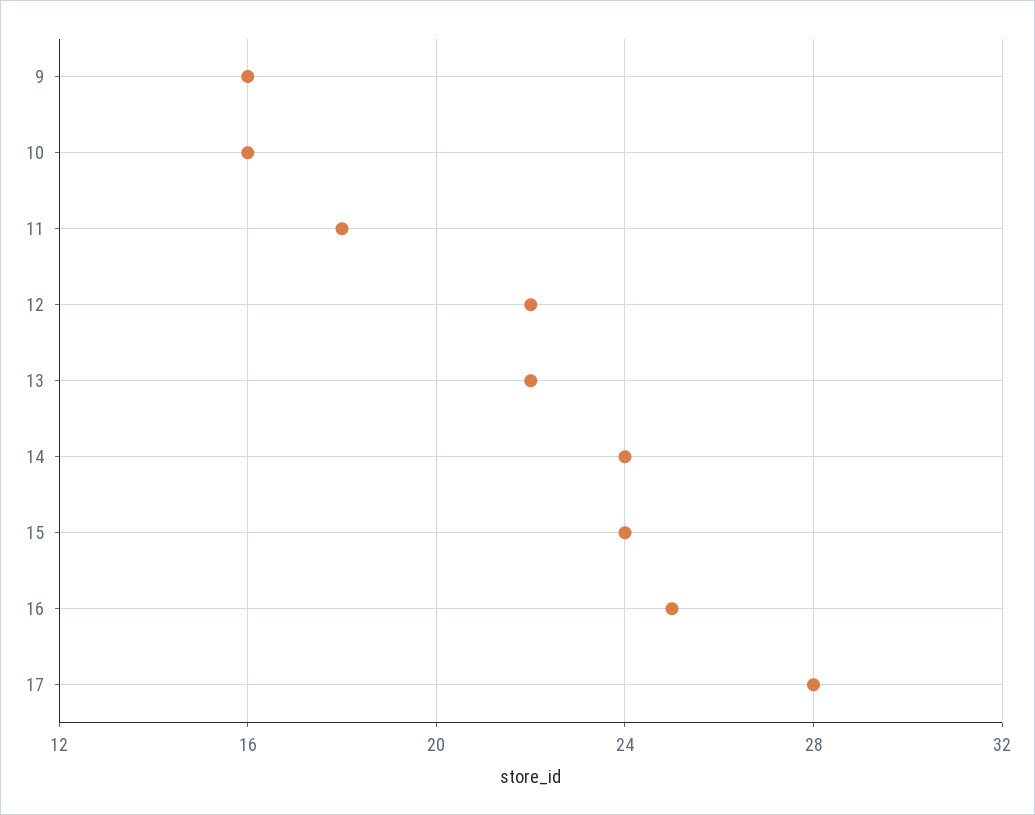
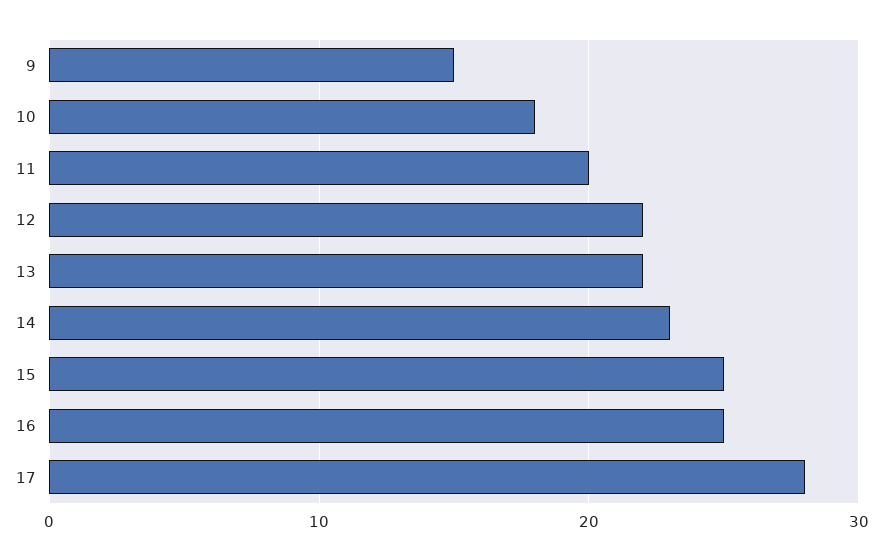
9: 16 -> 15
10: 16 -> 18
11: 18 -> 20
14: 24 -> 23
15: 24 -> 25

